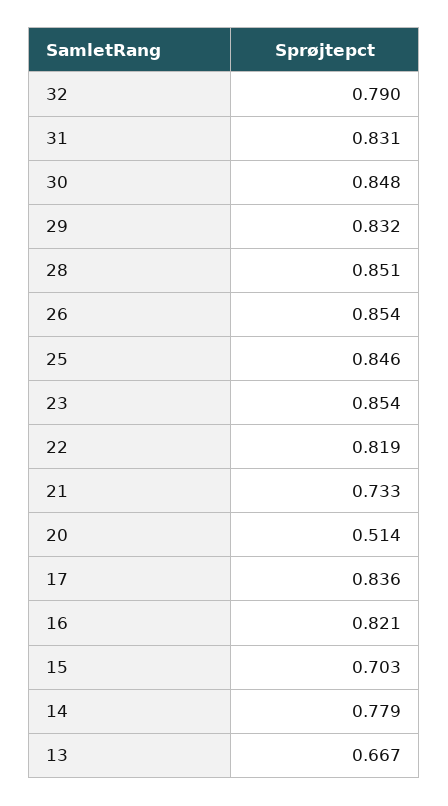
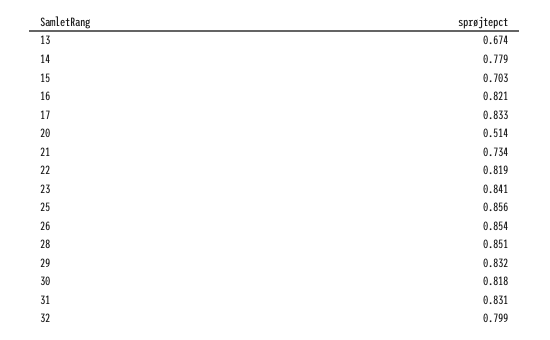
32: 0.79 -> 0.799
30: 0.848 -> 0.818
25: 0.846 -> 0.856
23: 0.854 -> 0.841
21: 0.733 -> 0.734
17: 0.836 -> 0.833
13: 0.667 -> 0.674

